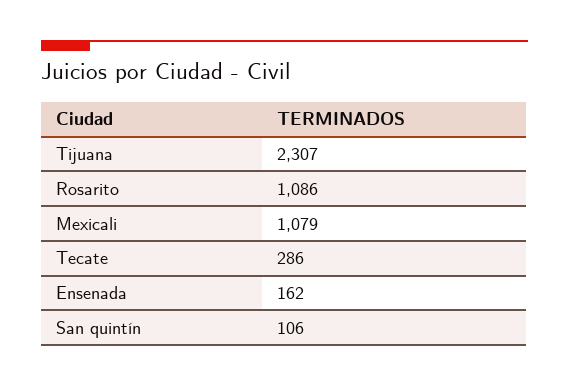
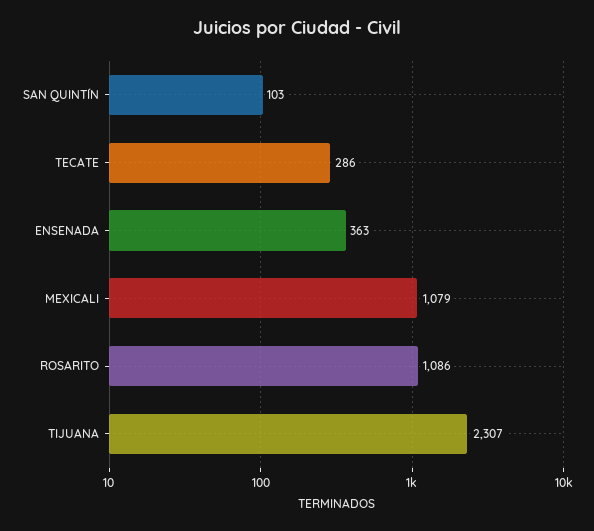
Ensenada: 162 -> 363
San quintín: 106 -> 103

